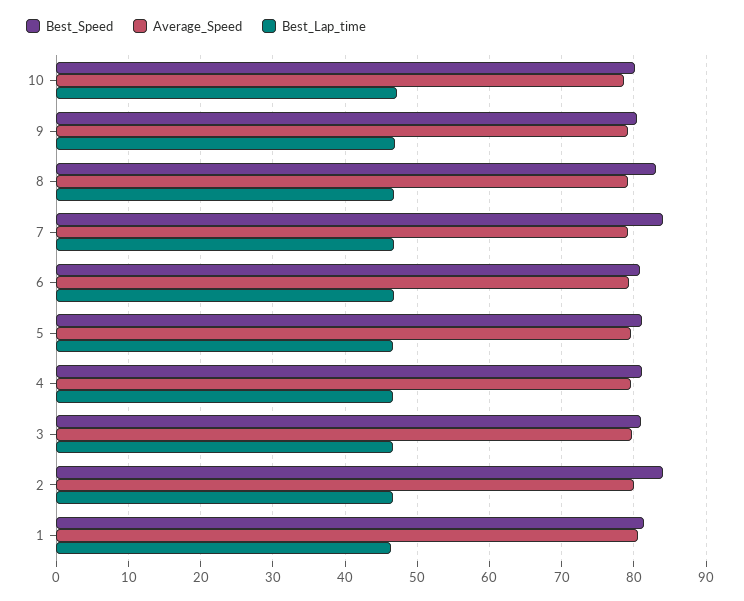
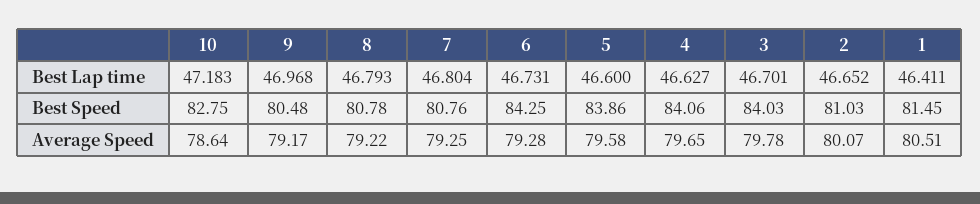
Best_Speed, 10: 80 -> 82.75
Best_Speed, 8: 83 -> 80.78
Best_Speed, 7: 84 -> 80.76
Best_Speed, 6: 81 -> 84.25
Best_Speed, 5: 81 -> 83.86
Best_Speed, 4: 81 -> 84.06
Best_Speed, 3: 81 -> 84.03
Best_Speed, 2: 84 -> 81.03

